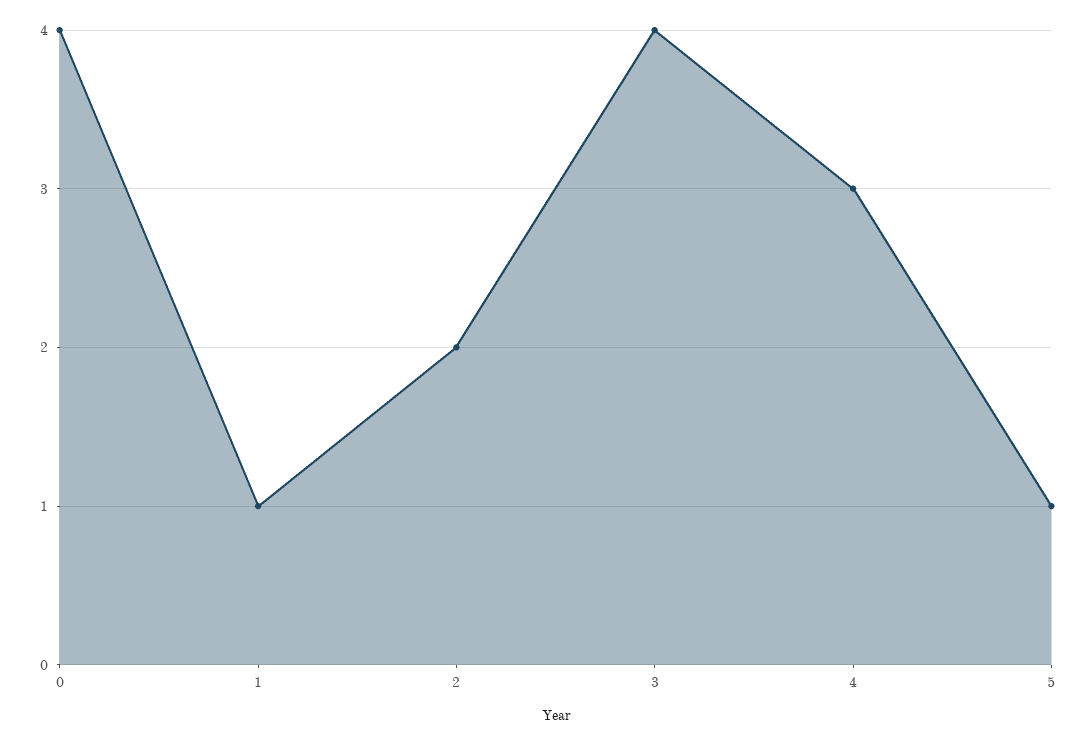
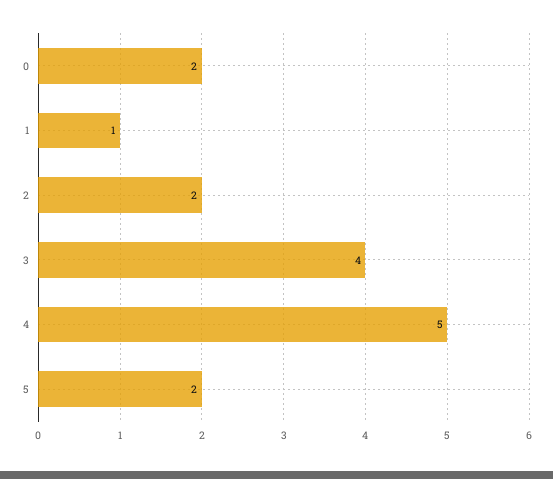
0: 4 -> 2
4: 3 -> 5
5: 1 -> 2

